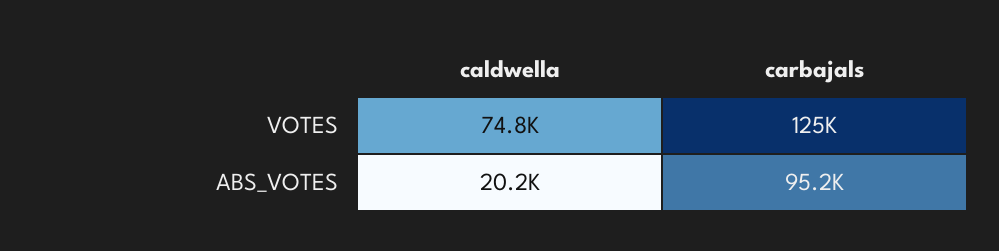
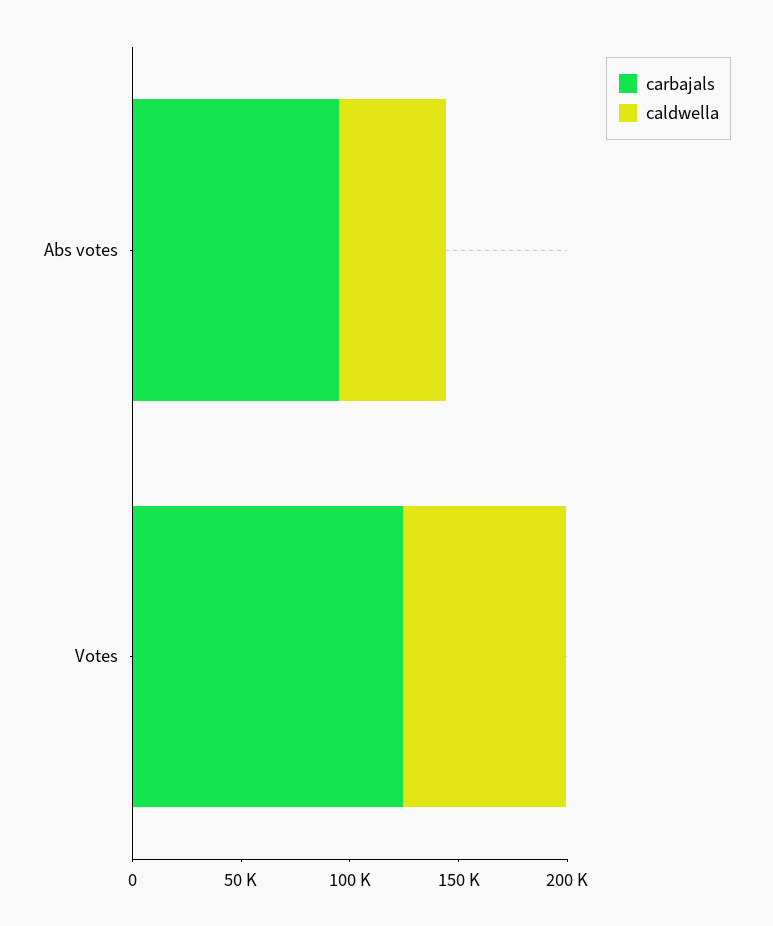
caldwella, ABS_VOTES: 20200 -> 50000

